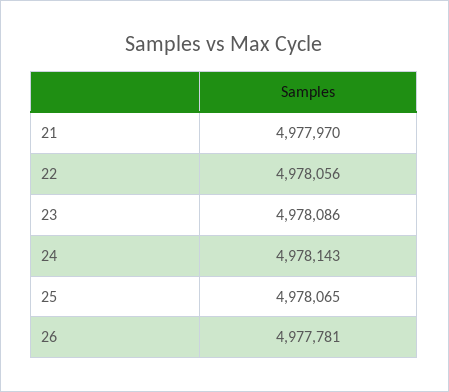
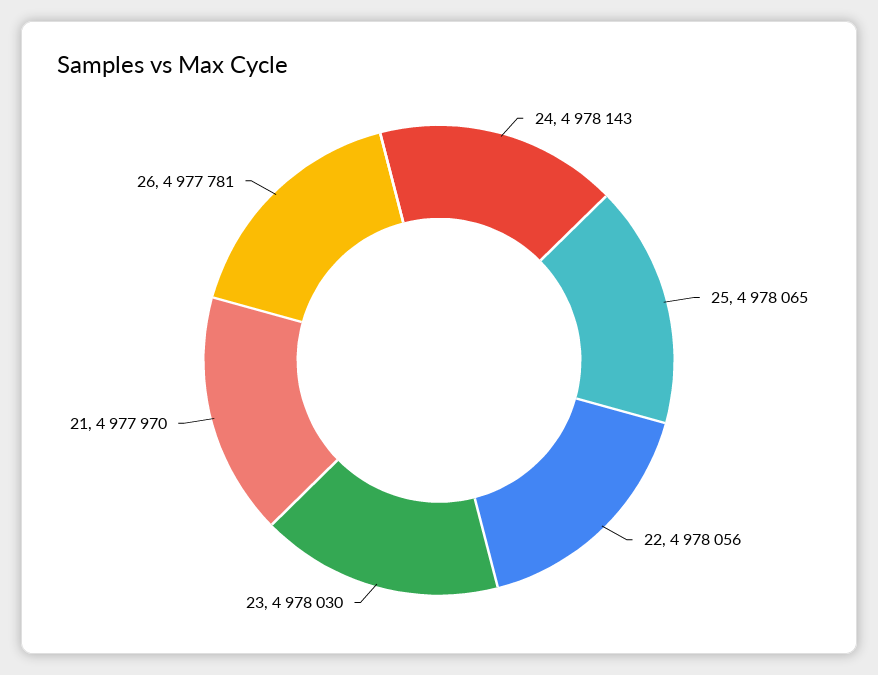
23: 4978086 -> 4978030

